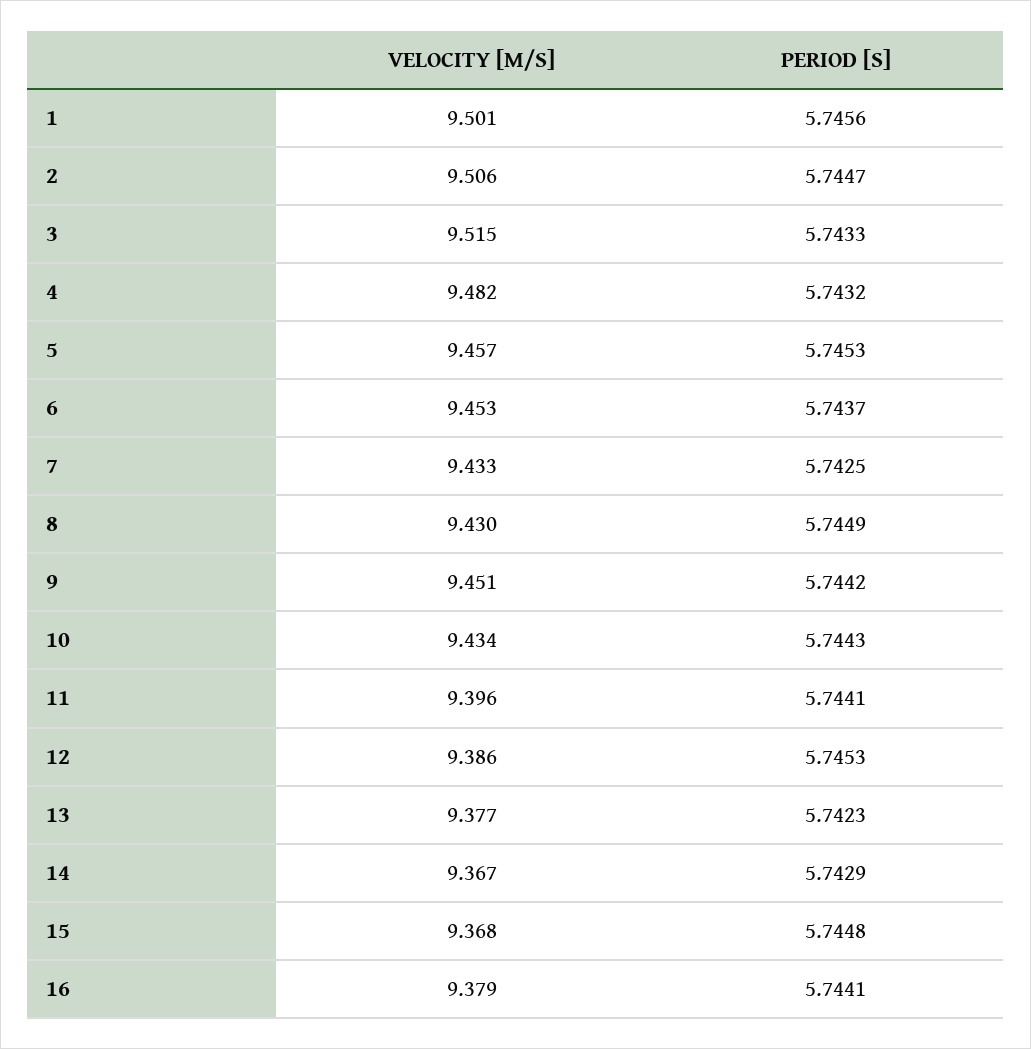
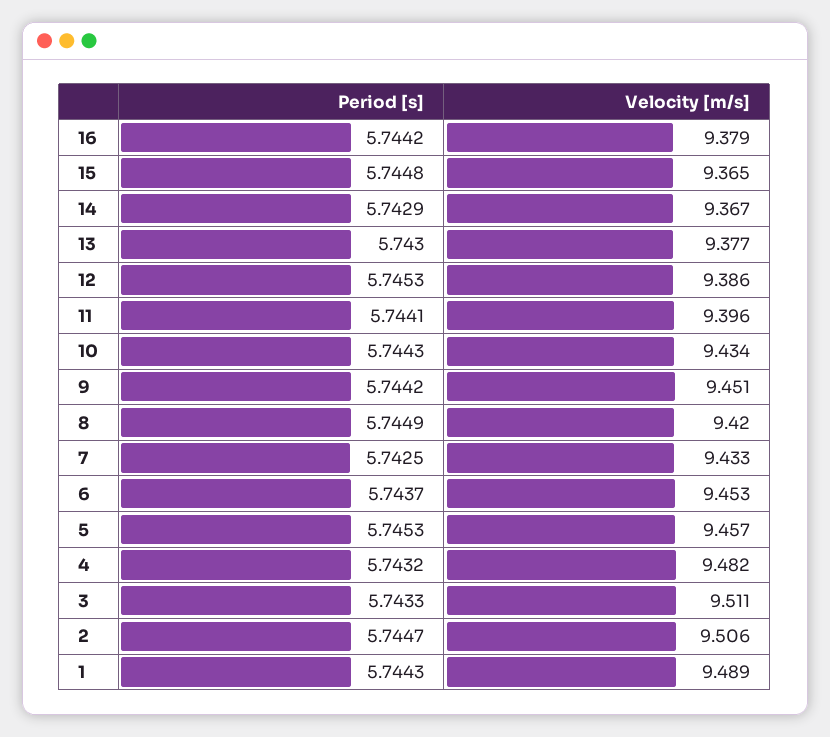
VELOCITY [M/S], 1: 9.501 -> 9.489
PERIOD [S], 1: 5.7456 -> 5.7443
VELOCITY [M/S], 3: 9.515 -> 9.511
VELOCITY [M/S], 8: 9.43 -> 9.42
PERIOD [S], 13: 5.7423 -> 5.743
VELOCITY [M/S], 15: 9.368 -> 9.365
PERIOD [S], 16: 5.7441 -> 5.7442

